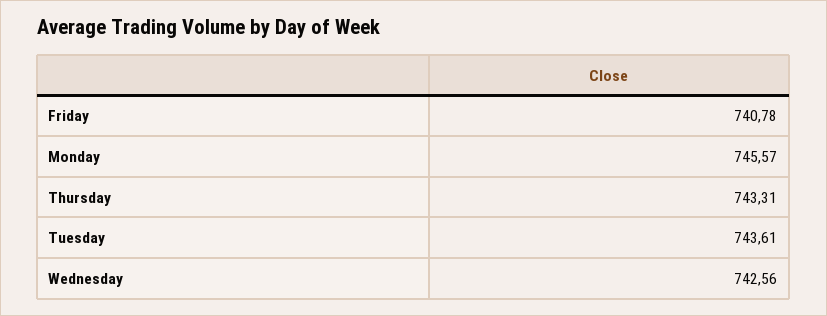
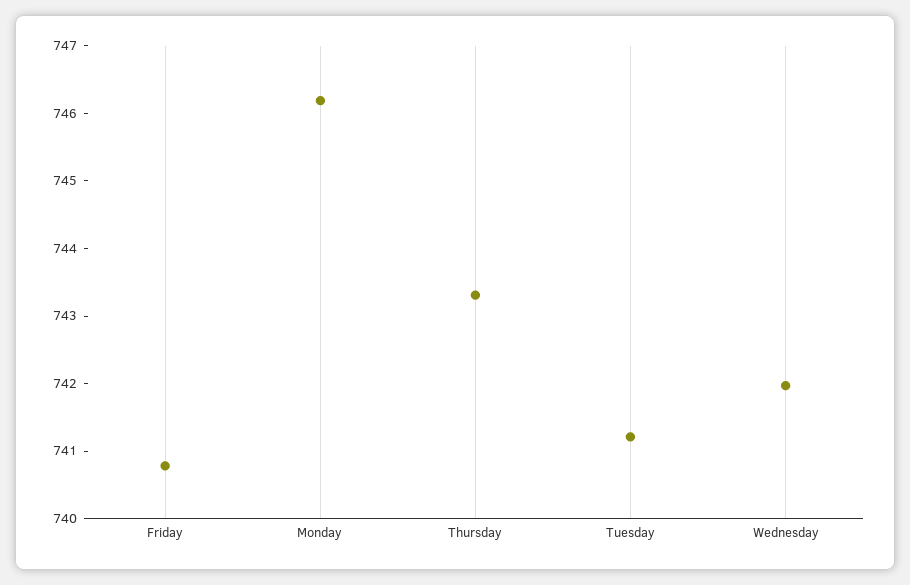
Monday: 745.57 -> 746.2
Tuesday: 743.61 -> 741.2
Wednesday: 742.56 -> 742

